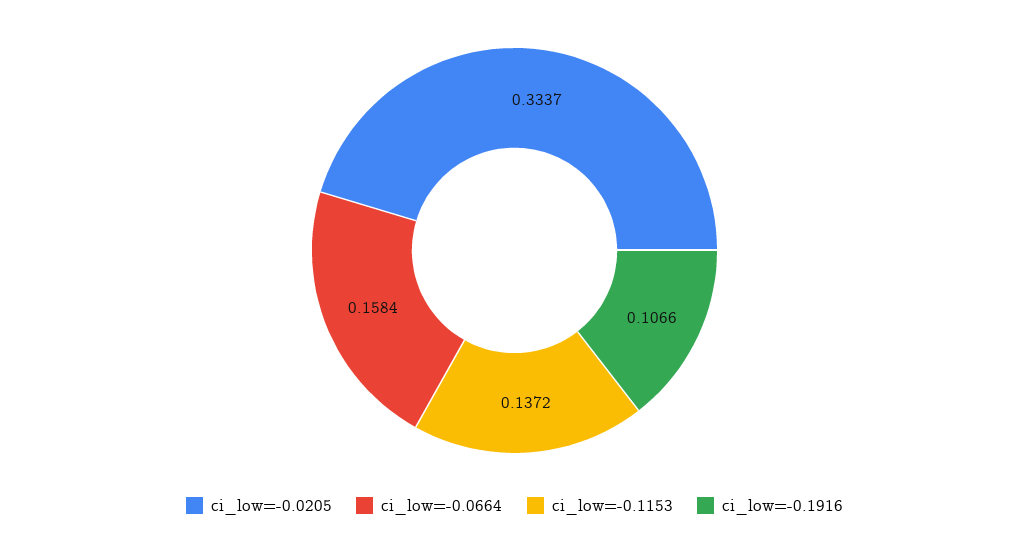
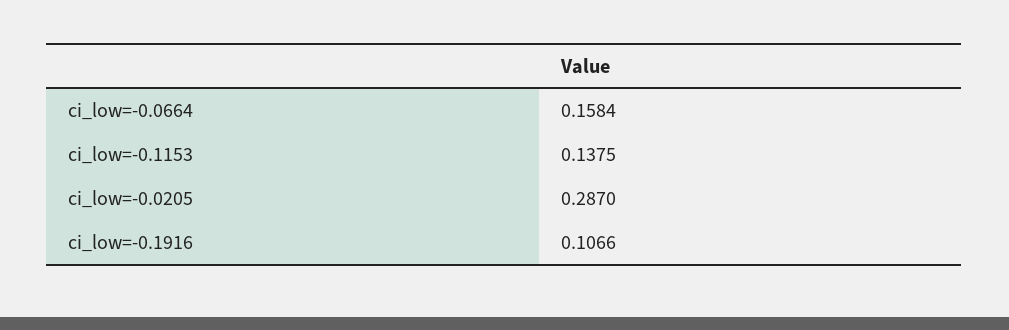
ci_low=-0.0205: 0.3337 -> 0.287
ci_low=-0.1153: 0.1372 -> 0.1375

